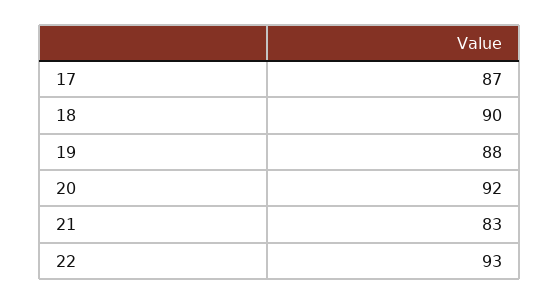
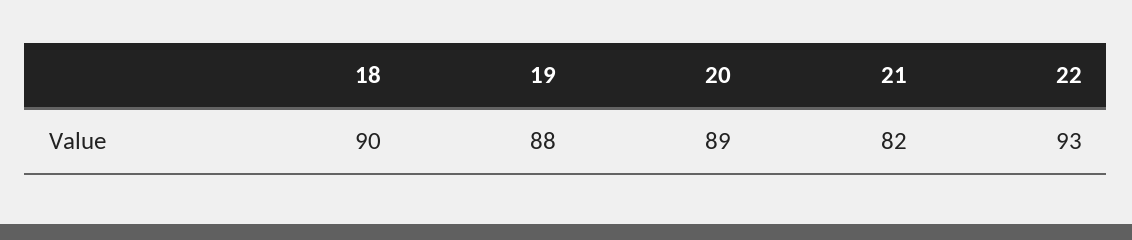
17: 87 -> none
20: 92 -> 89
21: 83 -> 82

